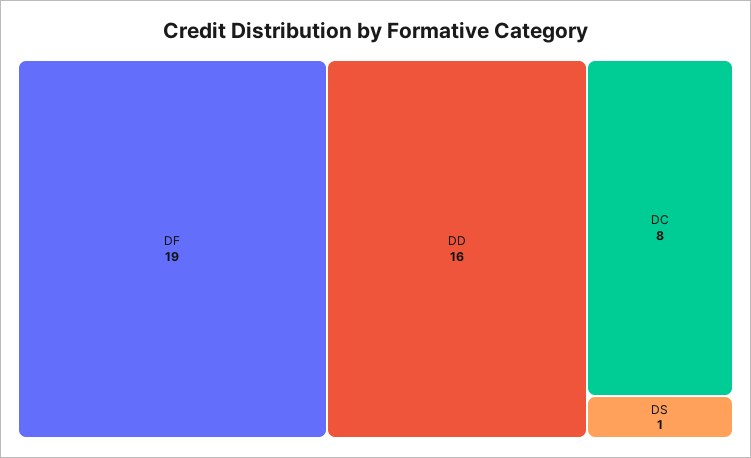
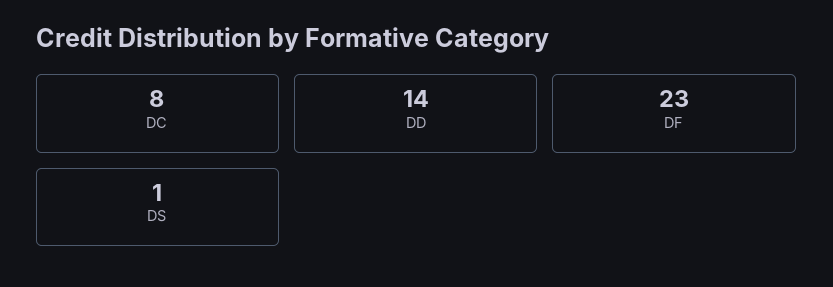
DF: 19 -> 23
DD: 16 -> 14

